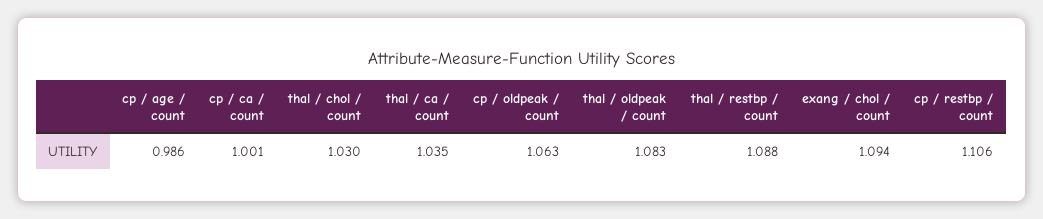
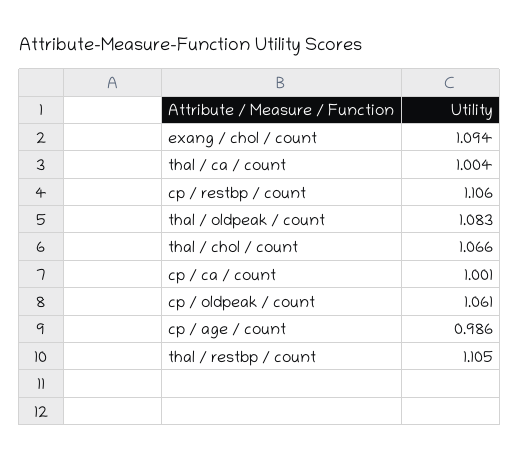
thal / chol / count: 1.03 -> 1.066
thal / ca / count: 1.035 -> 1.004
cp / oldpeak / count: 1.063 -> 1.061
thal / restbp / count: 1.088 -> 1.105

